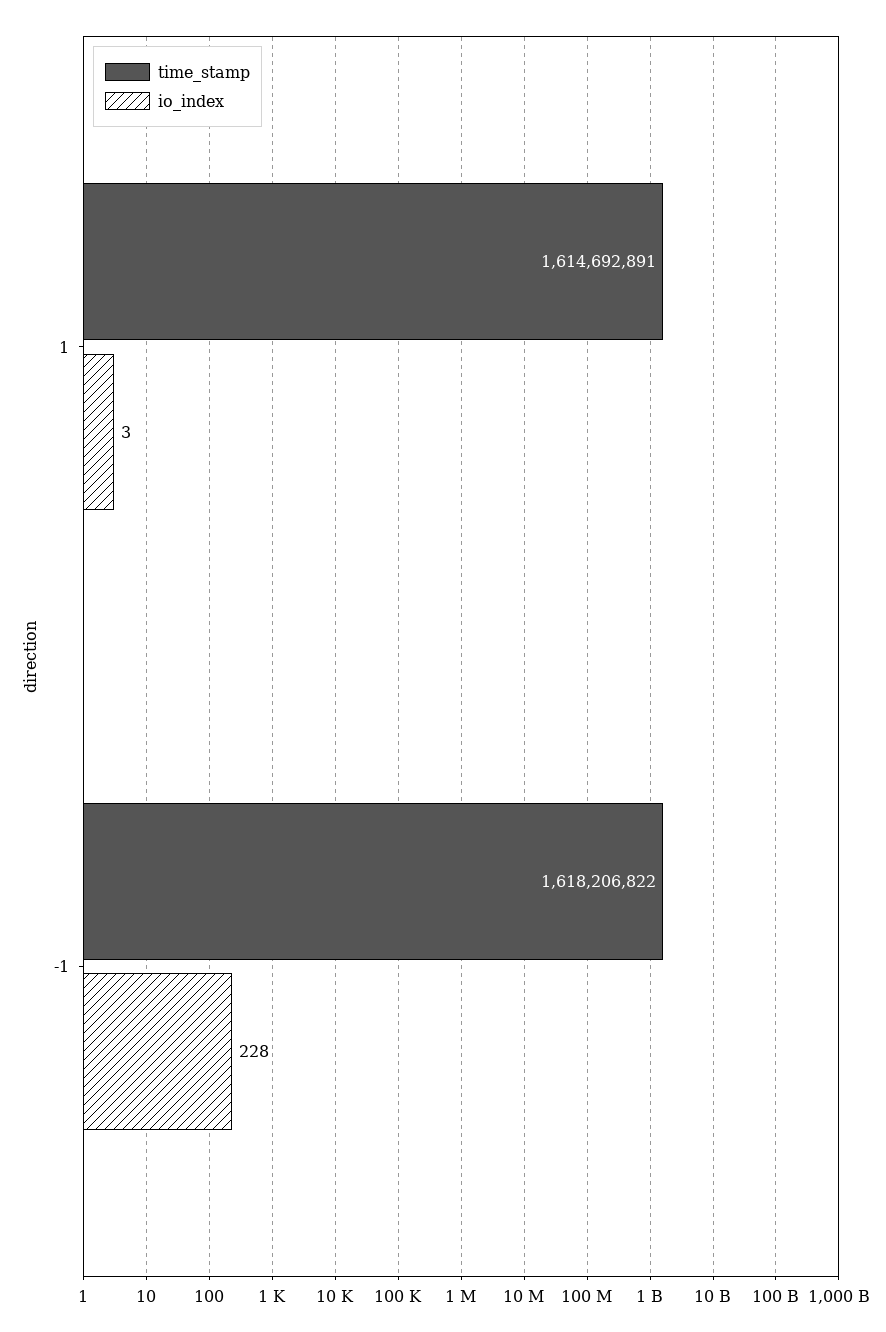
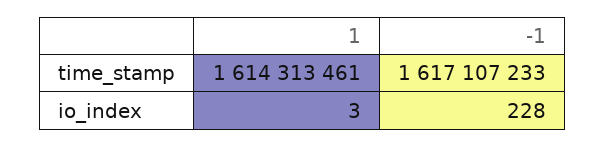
time_stamp, 1: 1614692891 -> 1614313461
time_stamp, -1: 1618206822 -> 1617107233

